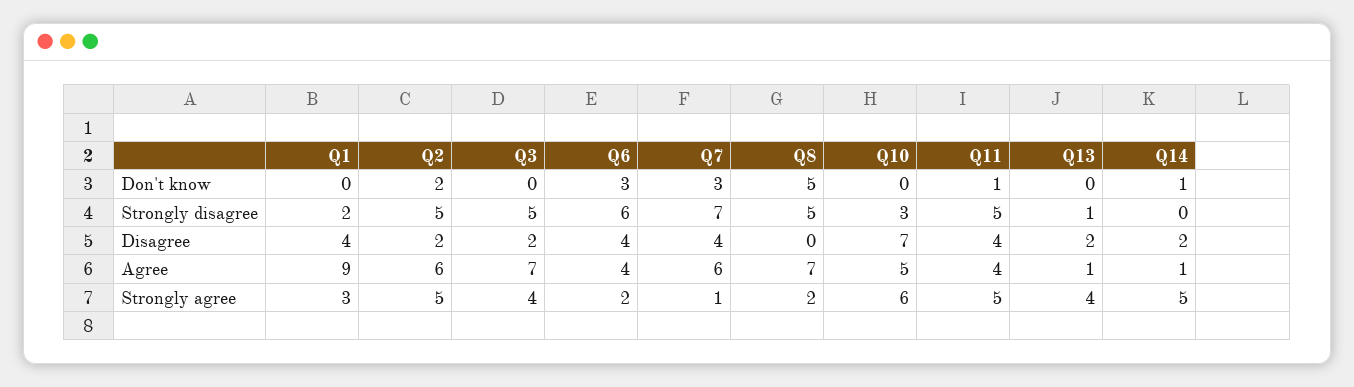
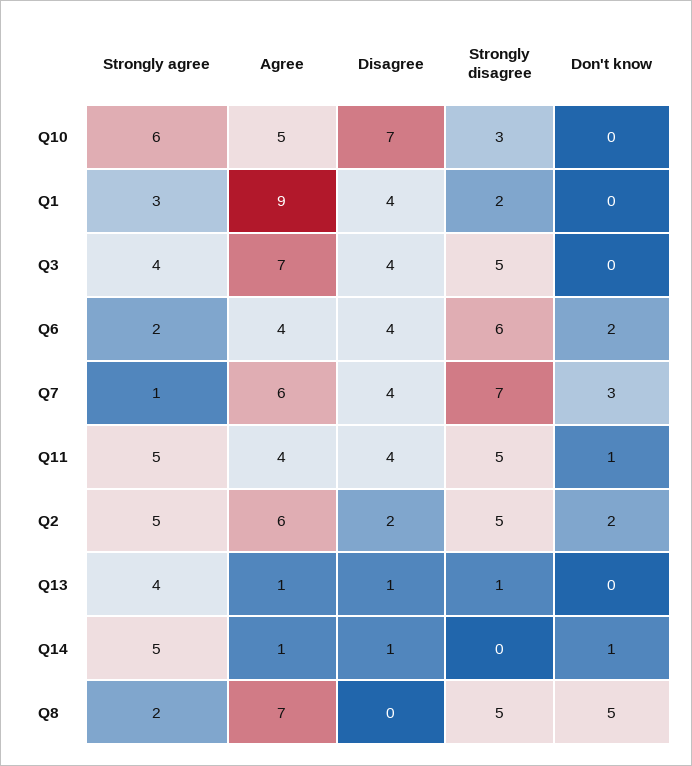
Q6, Don't know: 3 -> 2
Q3, Disagree: 2 -> 4
Q13, Disagree: 2 -> 1
Q14, Disagree: 2 -> 1

